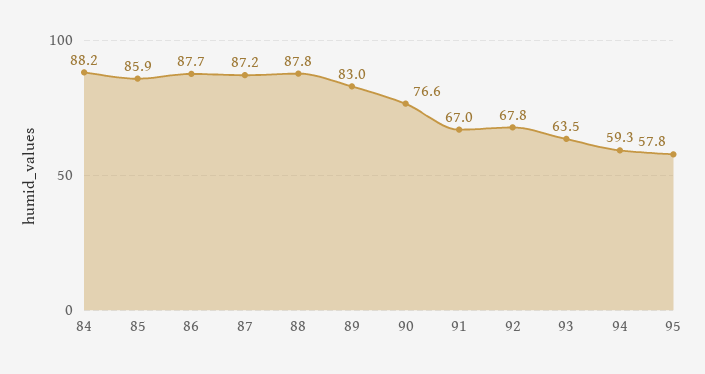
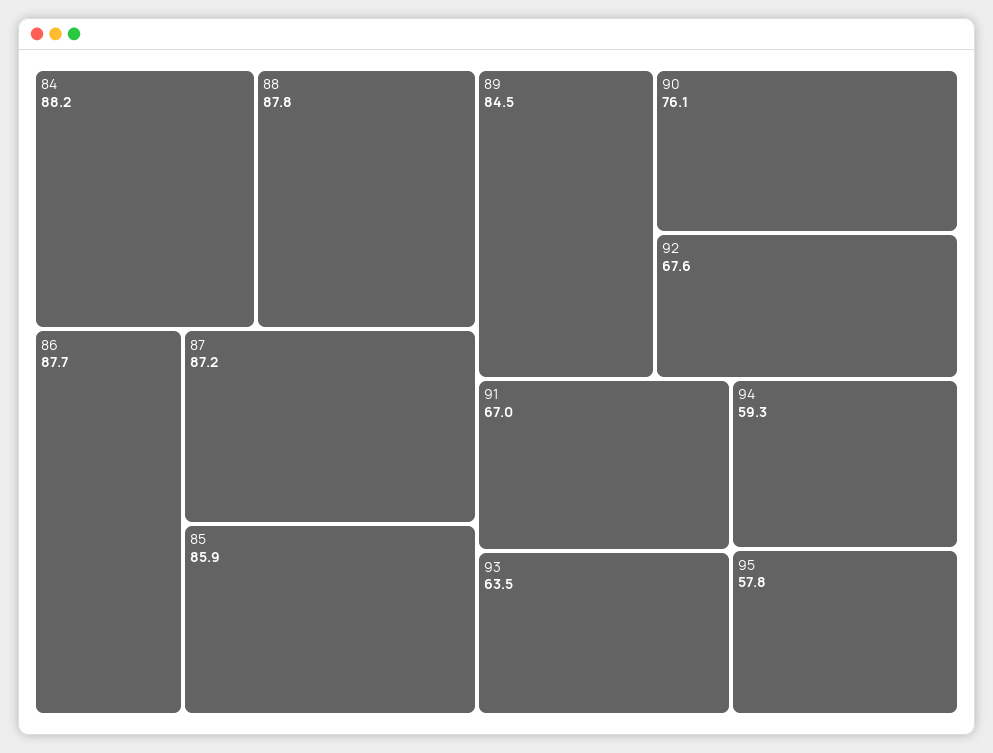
89: 83 -> 84.5
90: 76.6 -> 76.1
92: 67.8 -> 67.6

